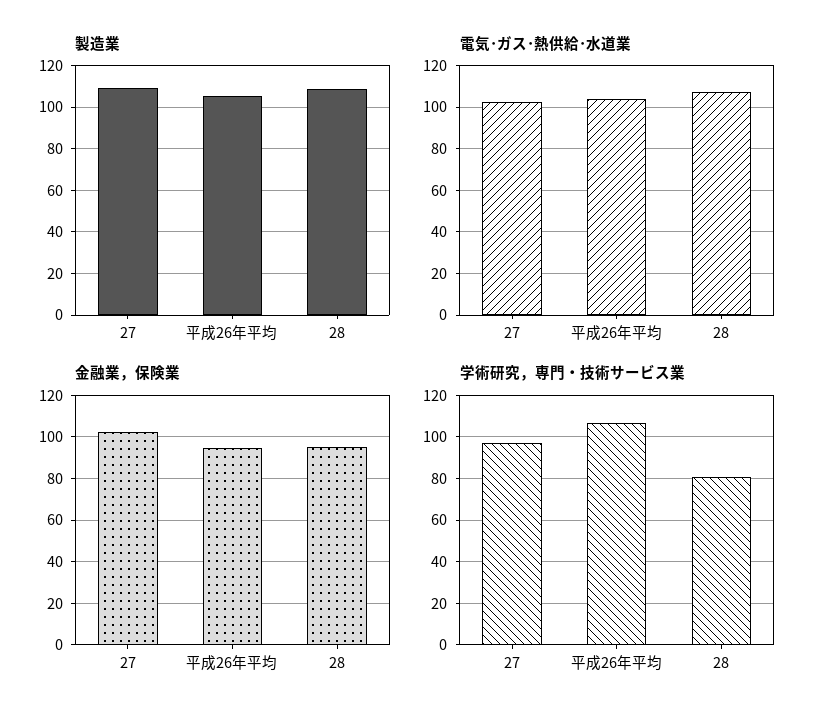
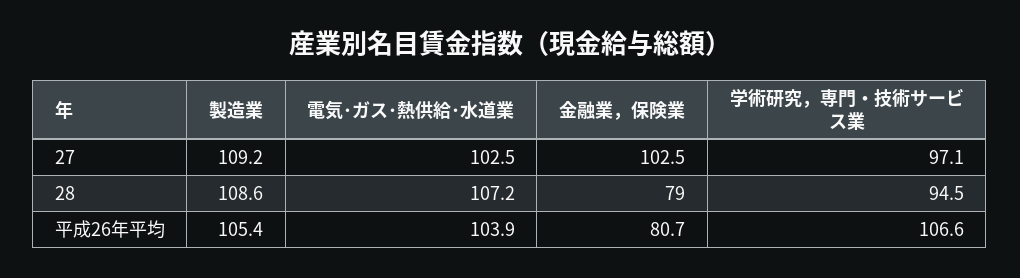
金融業，保険業, 平成26年平均: 95 -> 80.7
金融業，保険業, 28: 95 -> 79
学術研究，専門・技術サービス業, 28: 80 -> 94.5

